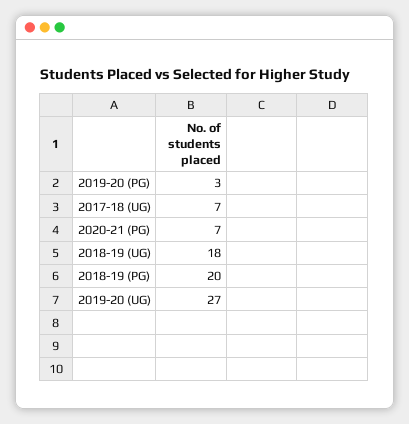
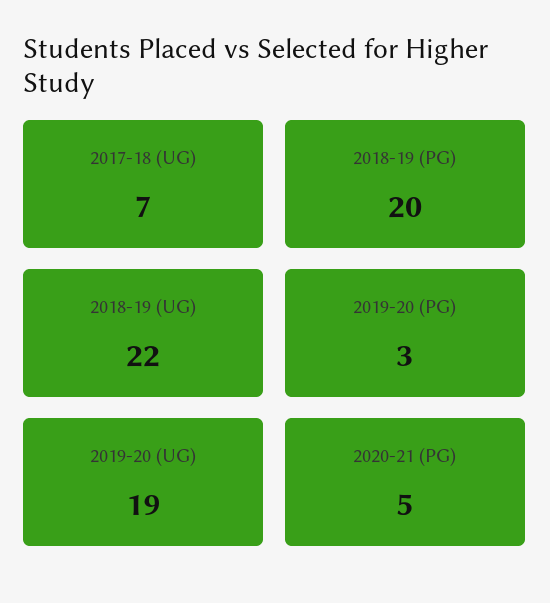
2020-21 (PG): 7 -> 5
2018-19 (UG): 18 -> 22
2019-20 (UG): 27 -> 19

